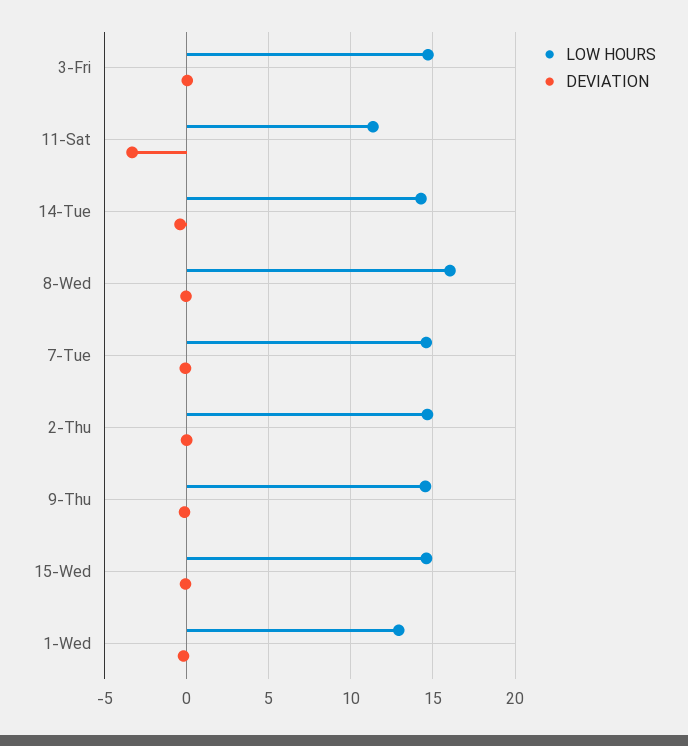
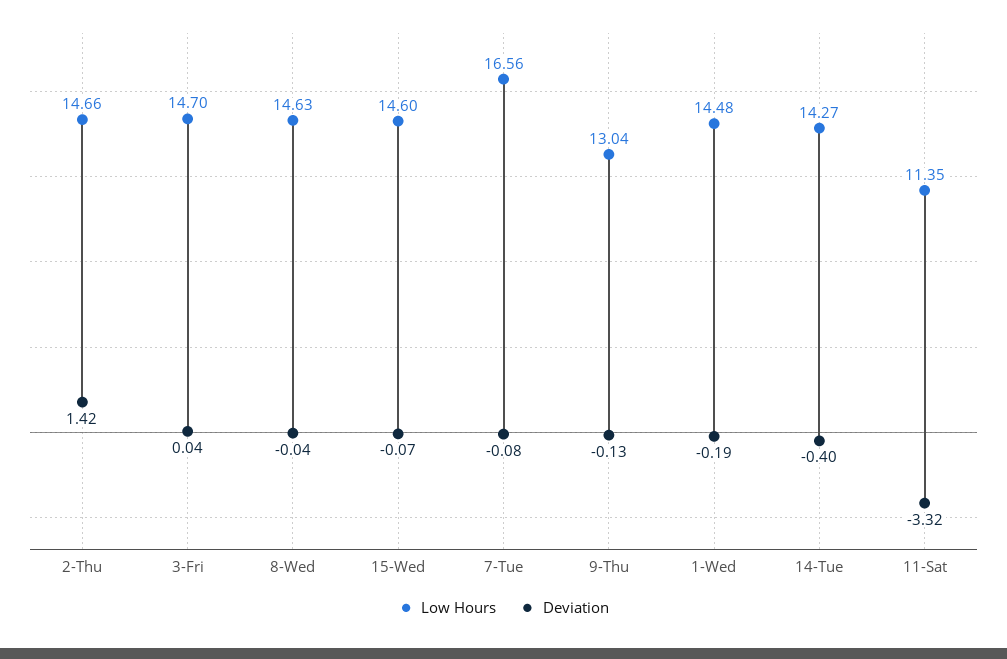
LOW HOURS, 8-Wed: 16 -> 14.63
LOW HOURS, 7-Tue: 14.5 -> 16.56
DEVIATION, 2-Thu: 0 -> 1.42
LOW HOURS, 9-Thu: 14.5 -> 13.04
LOW HOURS, 1-Wed: 13 -> 14.48

